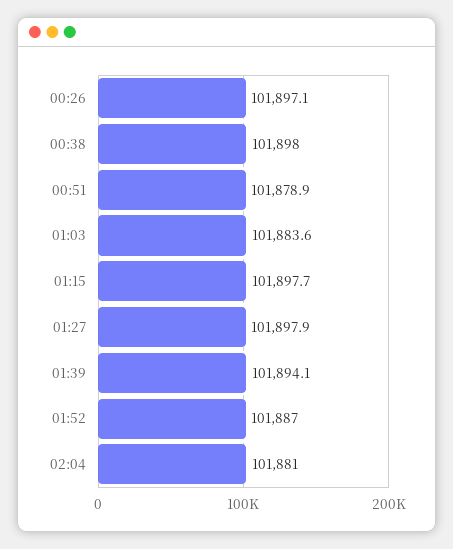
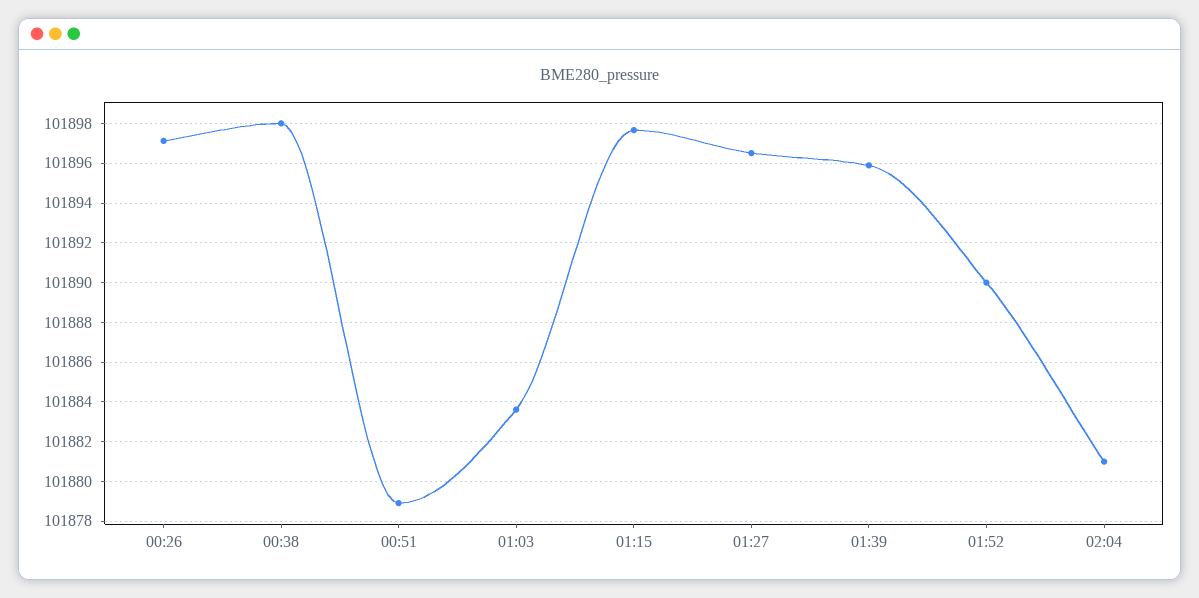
01:27: 101897.9 -> 101896.5
01:39: 101894.1 -> 101896
01:52: 101887 -> 101890

